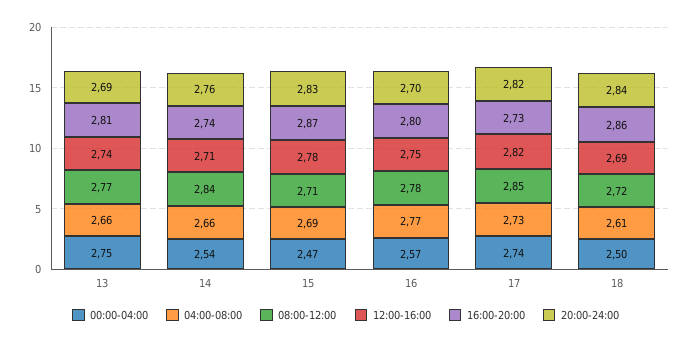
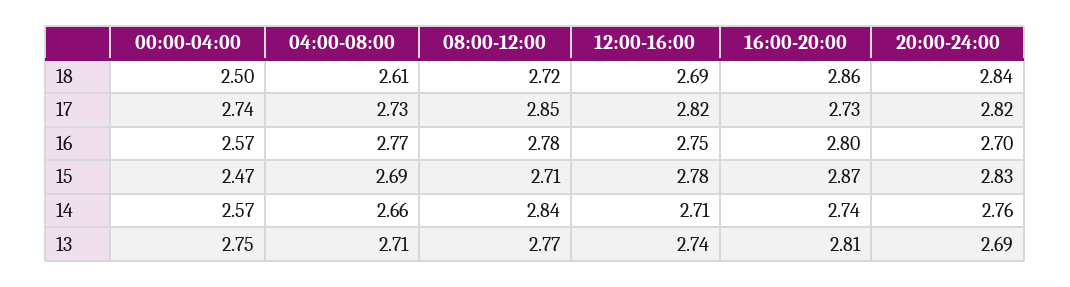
04:00-08:00, 13: 2.66 -> 2.71
00:00-04:00, 14: 2.54 -> 2.57

